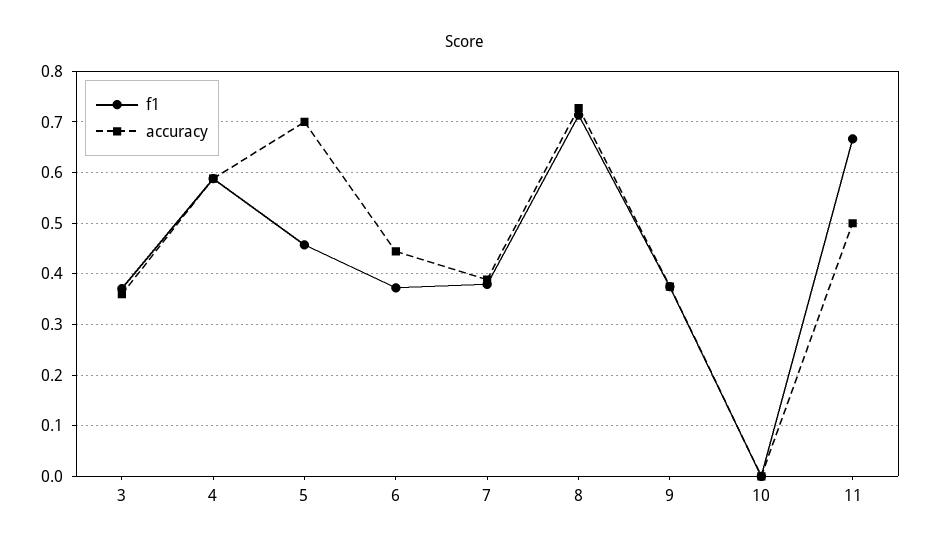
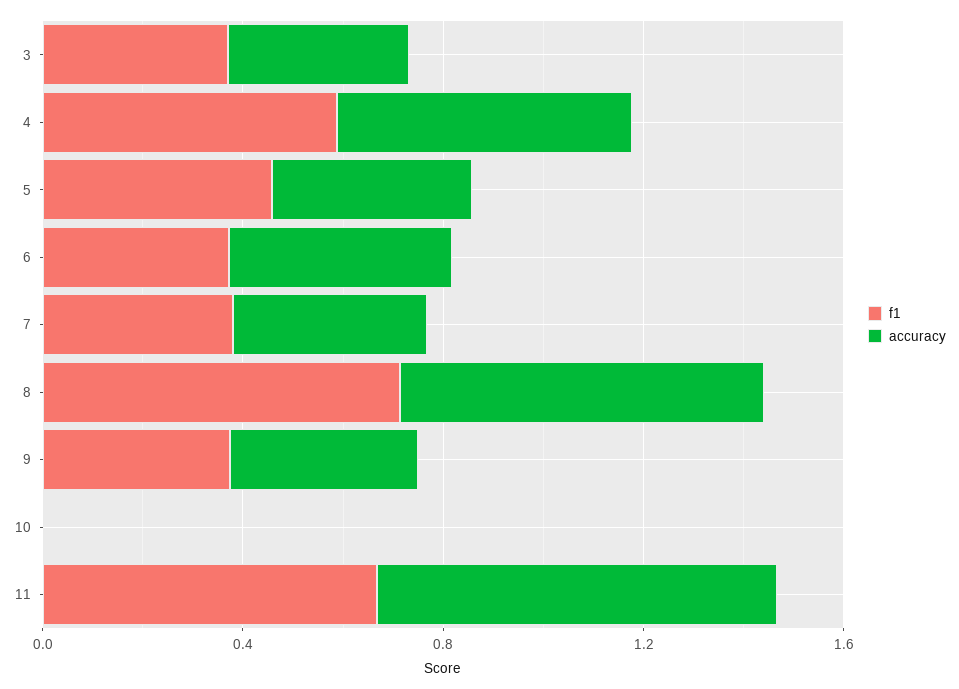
accuracy, 5: 0.7 -> 0.4
accuracy, 11: 0.5 -> 0.8

